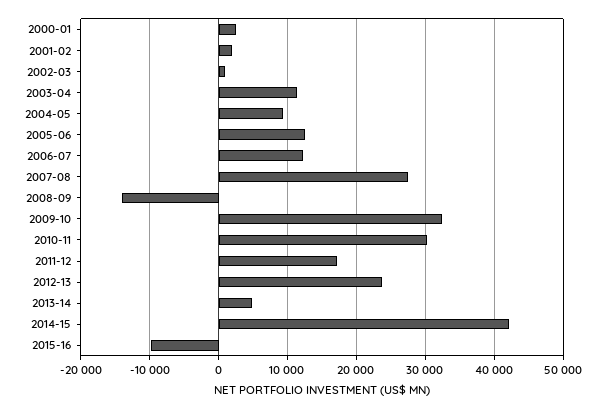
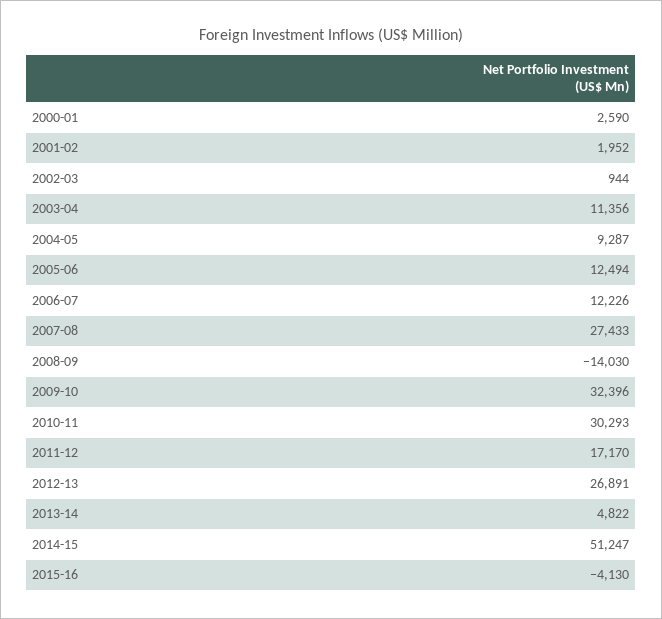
2012-13: 24000 -> 26891
2014-15: 42000 -> 51247
2015-16: -10000 -> -4130

